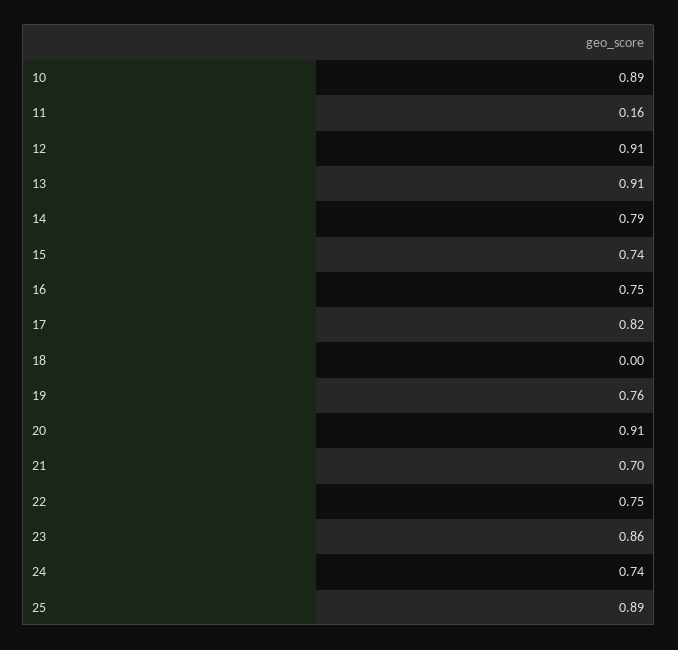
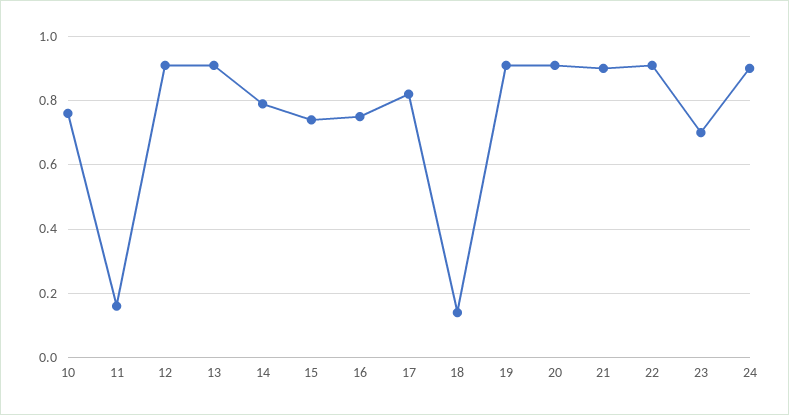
10: 0.89 -> 0.75
18: 0 -> 0.15
19: 0.76 -> 0.9
21: 0.7 -> 0.9
22: 0.75 -> 0.9
23: 0.86 -> 0.7
24: 0.74 -> 0.9
25: 0.89 -> none

